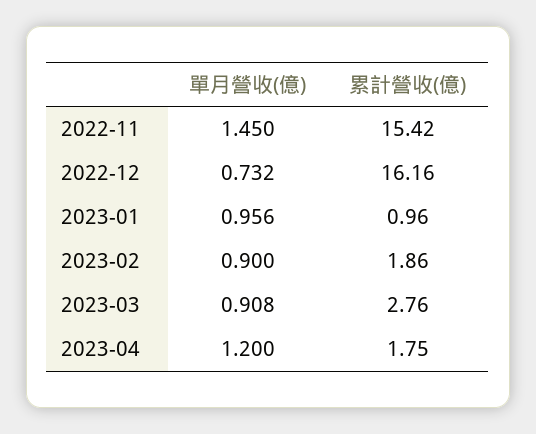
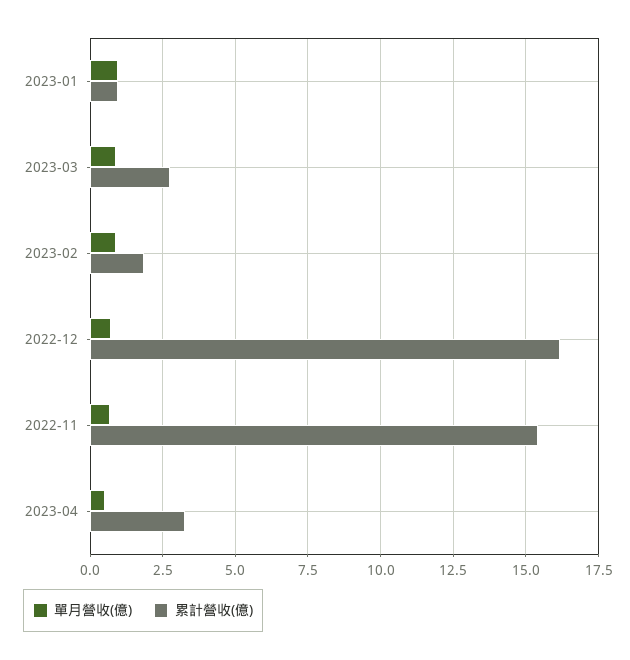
單月營收(億), 2022-11: 1.45 -> 0.75
單月營收(億), 2023-04: 1.2 -> 0.5
累計營收(億), 2023-04: 1.75 -> 3.25

